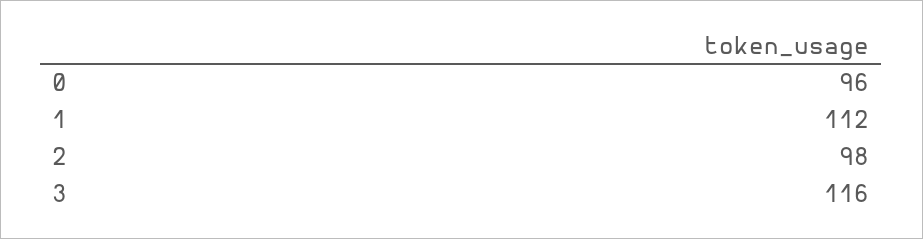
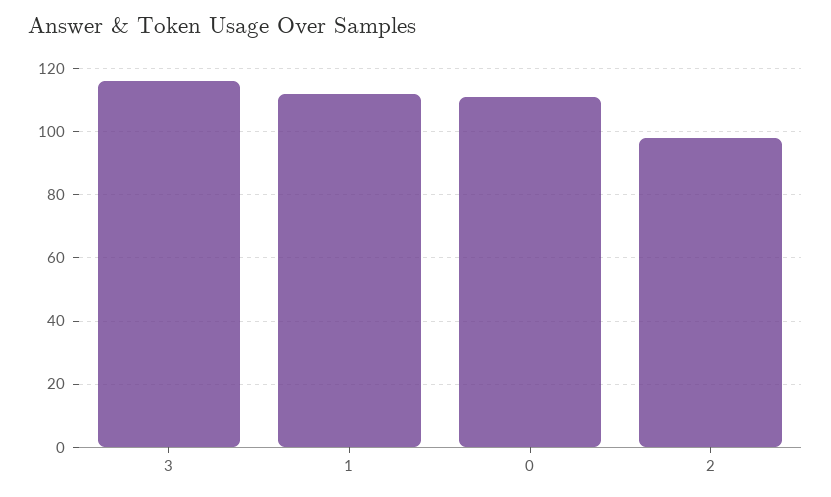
0: 96 -> 110

